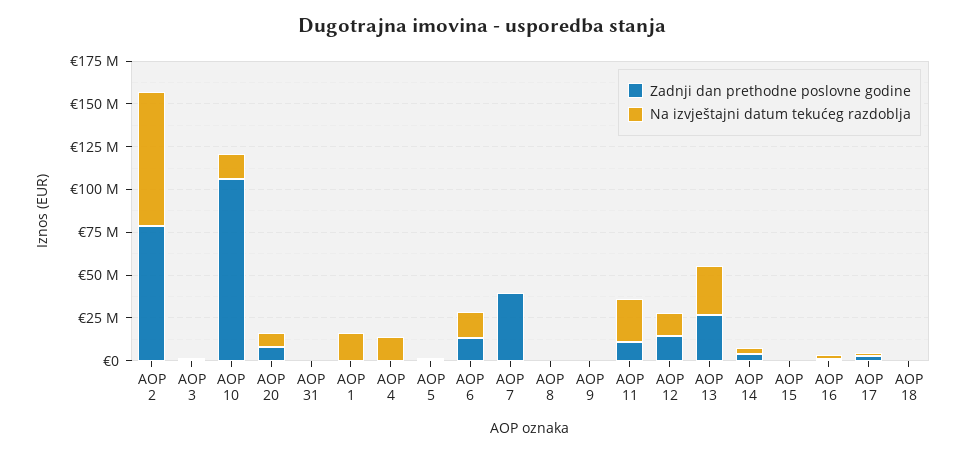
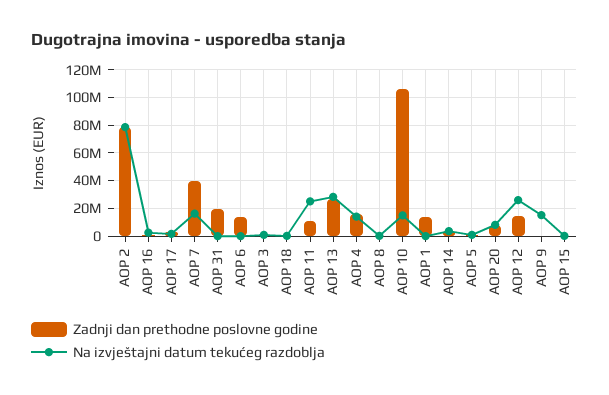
Zadnji dan prethodne poslovne godine, AOP 31: 0 -> 20000000
Zadnji dan prethodne poslovne godine, AOP 1: 0 -> 15000000
Na izvještajni datum tekućeg razdoblja, AOP 1: 15000000 -> 0
Zadnji dan prethodne poslovne godine, AOP 4: 0 -> 15000000
Na izvještajni datum tekućeg razdoblja, AOP 6: 15000000 -> 0
Na izvještajni datum tekućeg razdoblja, AOP 7: 0 -> 15000000
Na izvještajni datum tekućeg razdoblja, AOP 9: 0 -> 15000000
Na izvještajni datum tekućeg razdoblja, AOP 12: 15000000 -> 25000000

